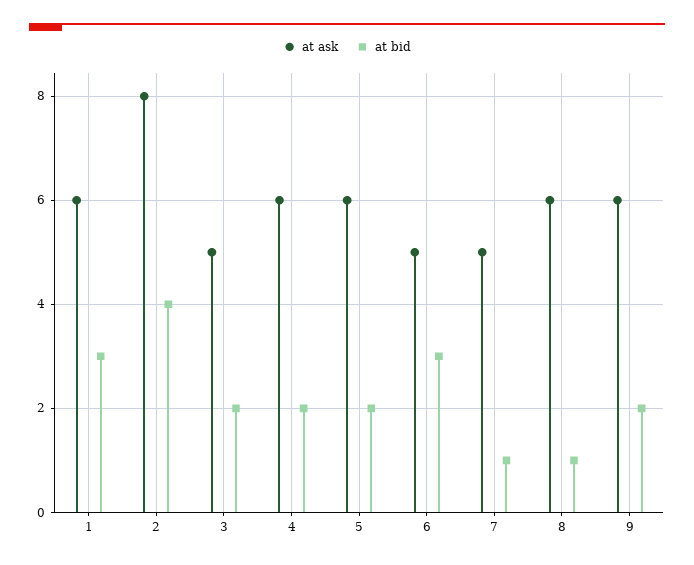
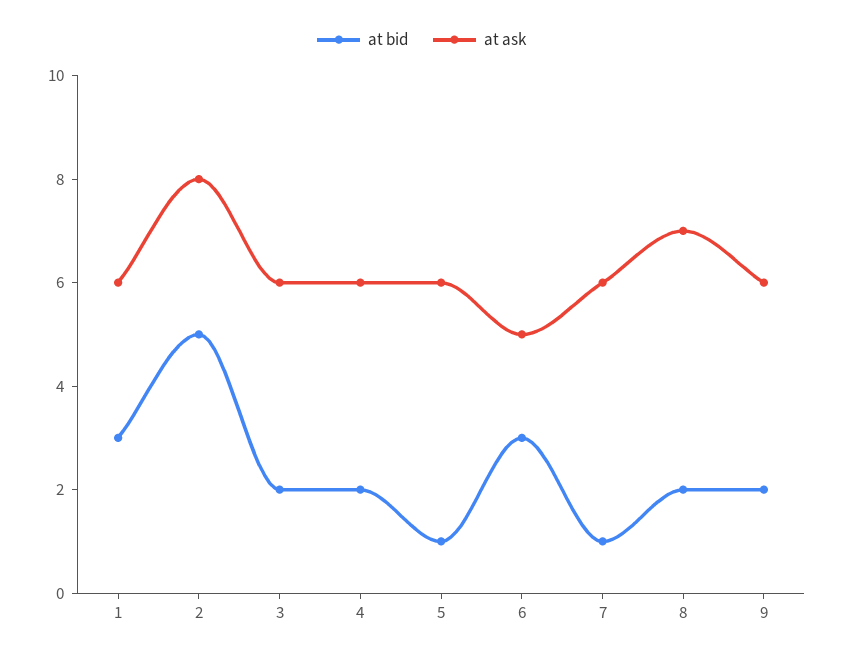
at bid, 2: 4 -> 5
at ask, 3: 5 -> 6
at bid, 5: 2 -> 1
at ask, 7: 5 -> 6
at ask, 8: 6 -> 7
at bid, 8: 1 -> 2

